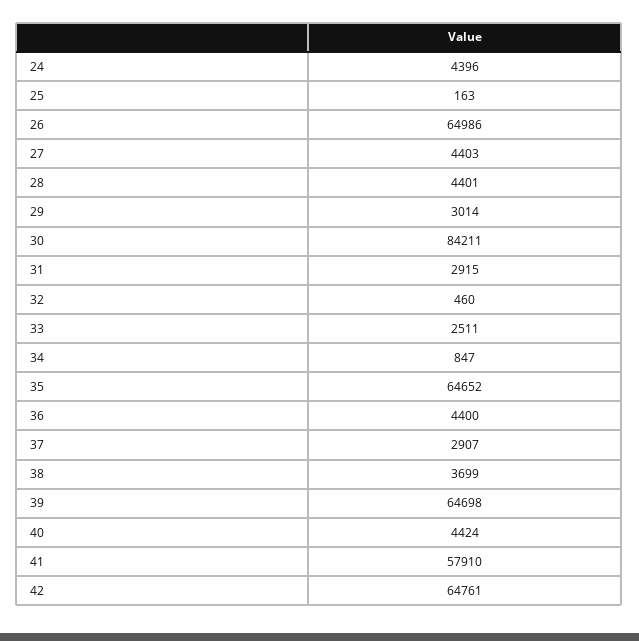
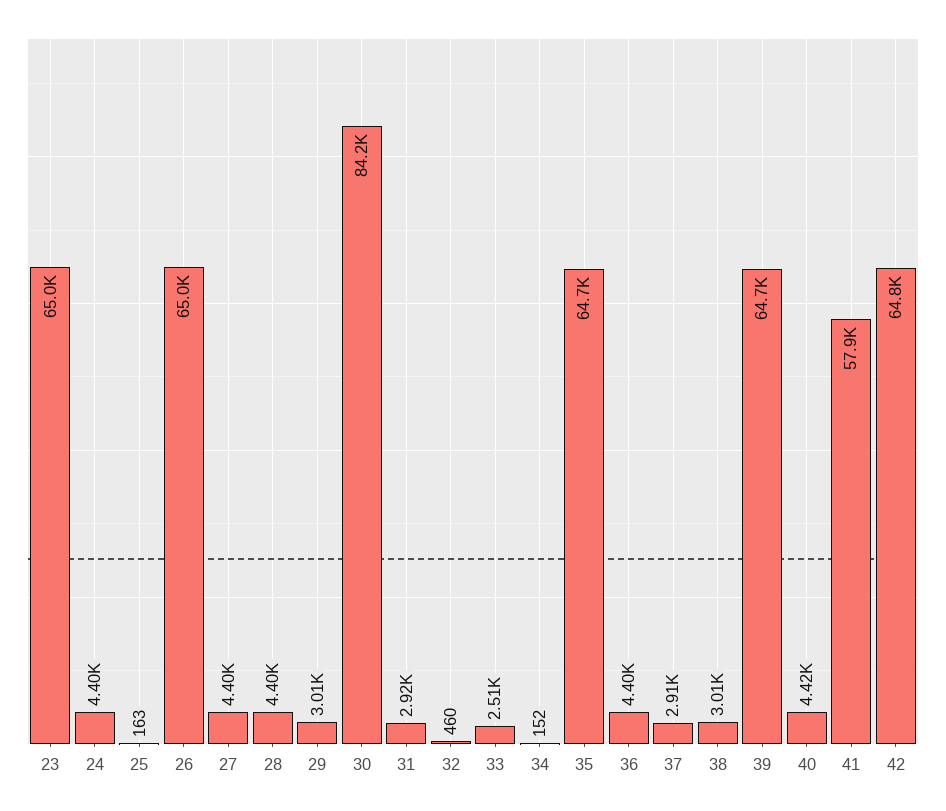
34: 847 -> 152
38: 3699 -> 3010
23: none -> 65000

